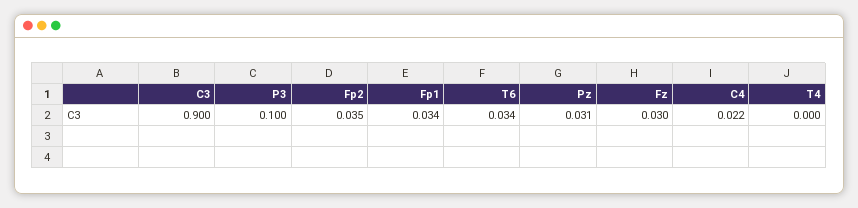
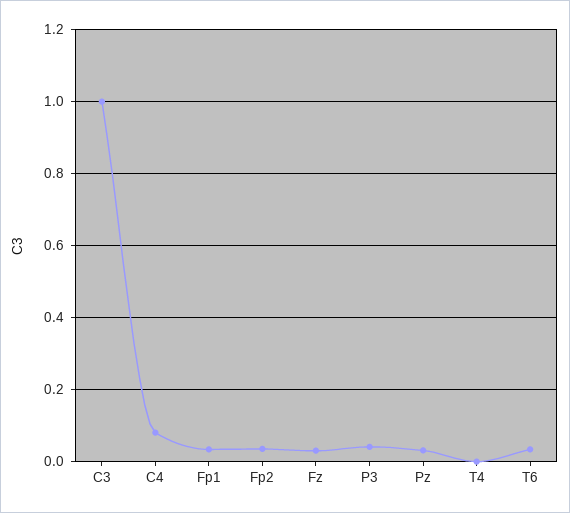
C3: 0.9 -> 1
P3: 0.1 -> 0.04
C4: 0.022 -> 0.08

